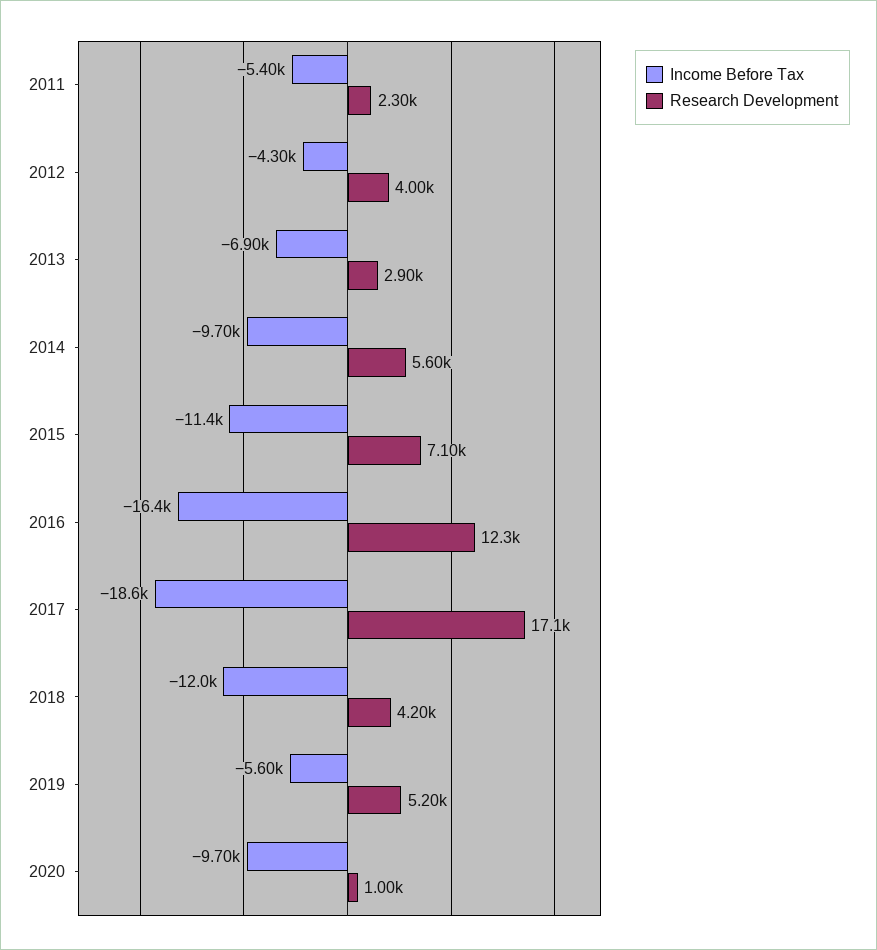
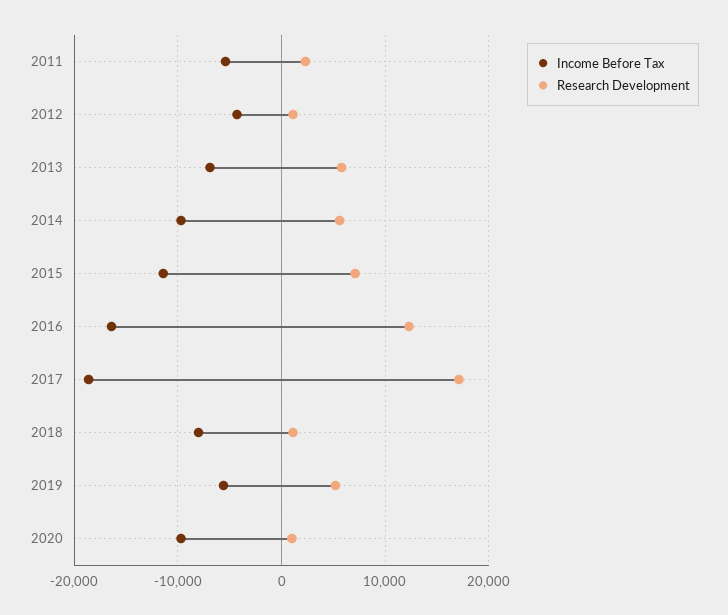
Research Development, 2012: 4000 -> 1000
Research Development, 2013: 2900 -> 6000
Income Before Tax, 2018: -12000 -> -8000
Research Development, 2018: 4200 -> 1000

